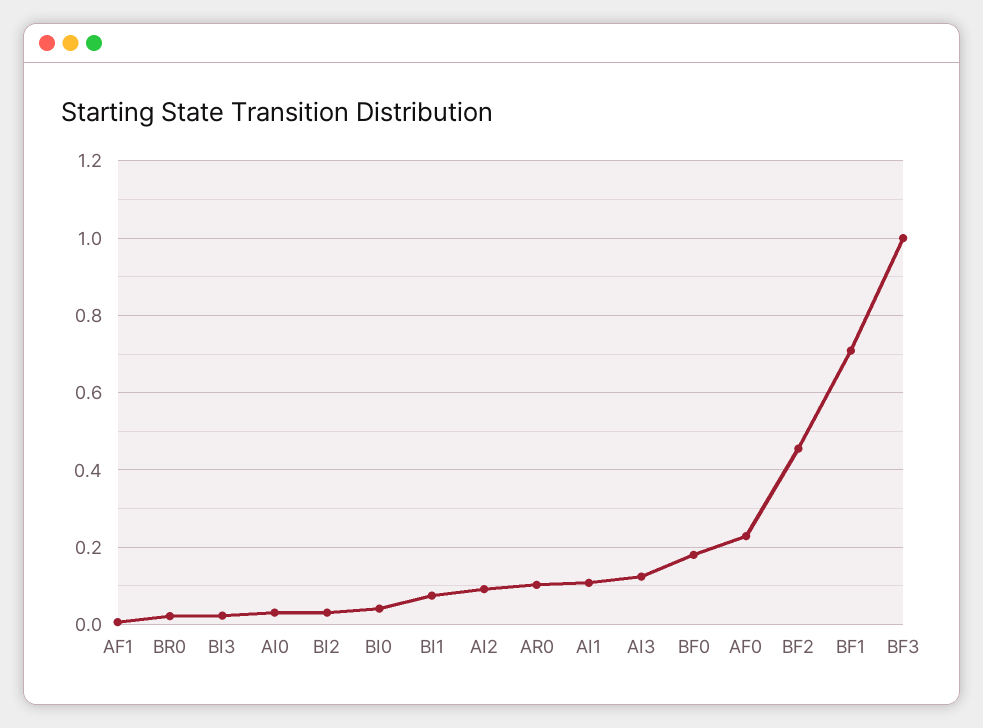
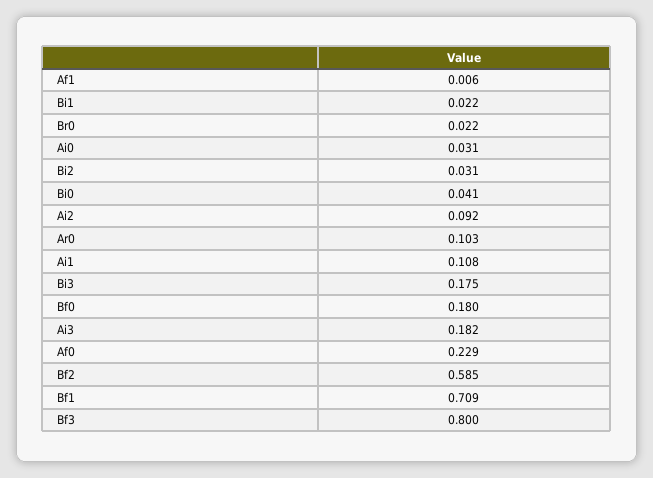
BI3: 0.02 -> 0.175
BI1: 0.08 -> 0.022
AI3: 0.12 -> 0.182
BF2: 0.46 -> 0.585
BF3: 1 -> 0.8

